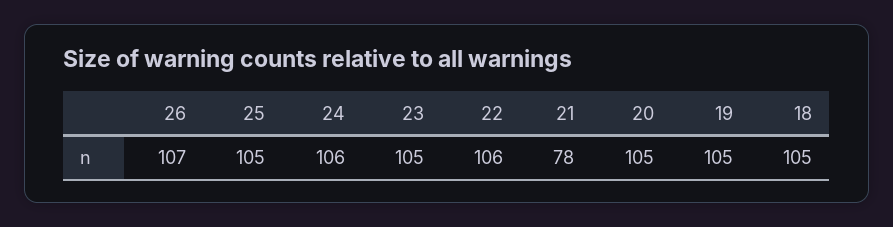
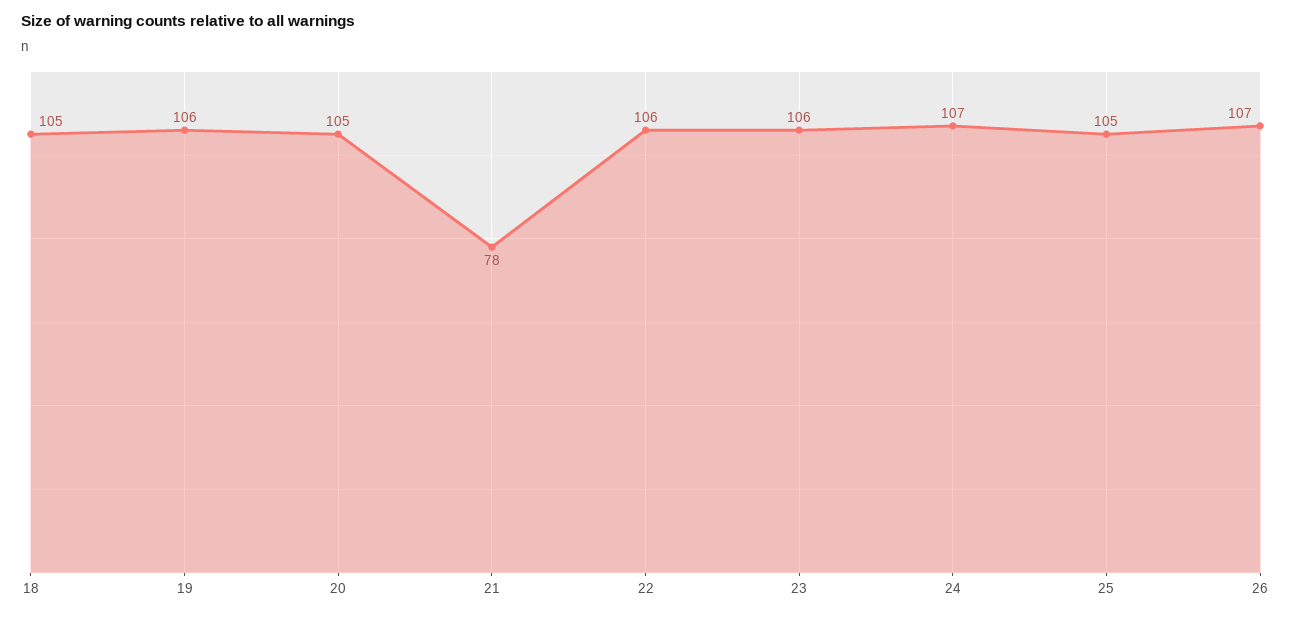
24: 106 -> 107
23: 105 -> 106
19: 105 -> 106

